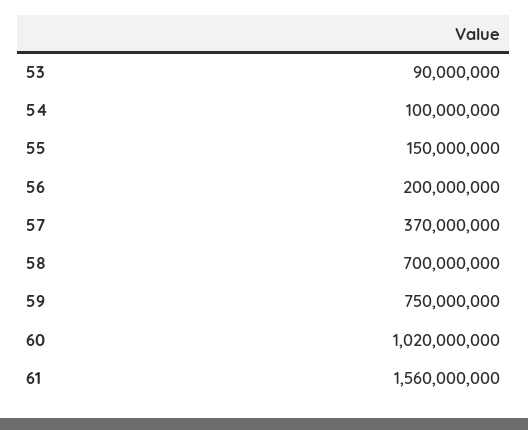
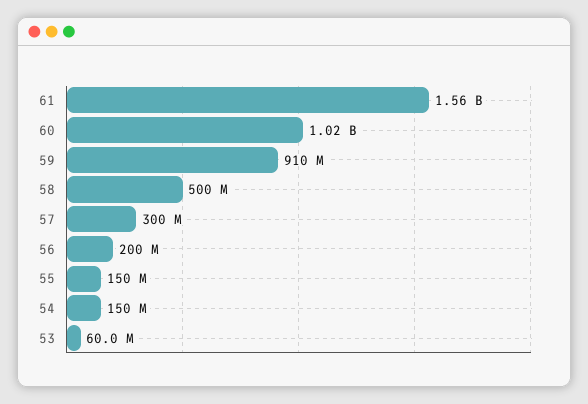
53: 90000000 -> 60000000
54: 100000000 -> 150000000
57: 370000000 -> 300000000
58: 700000000 -> 500000000
59: 750000000 -> 910000000

